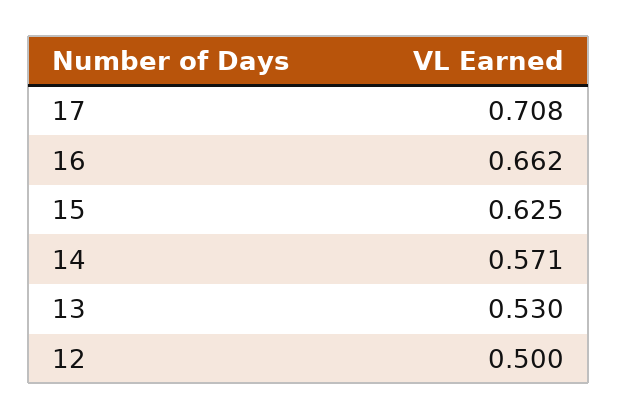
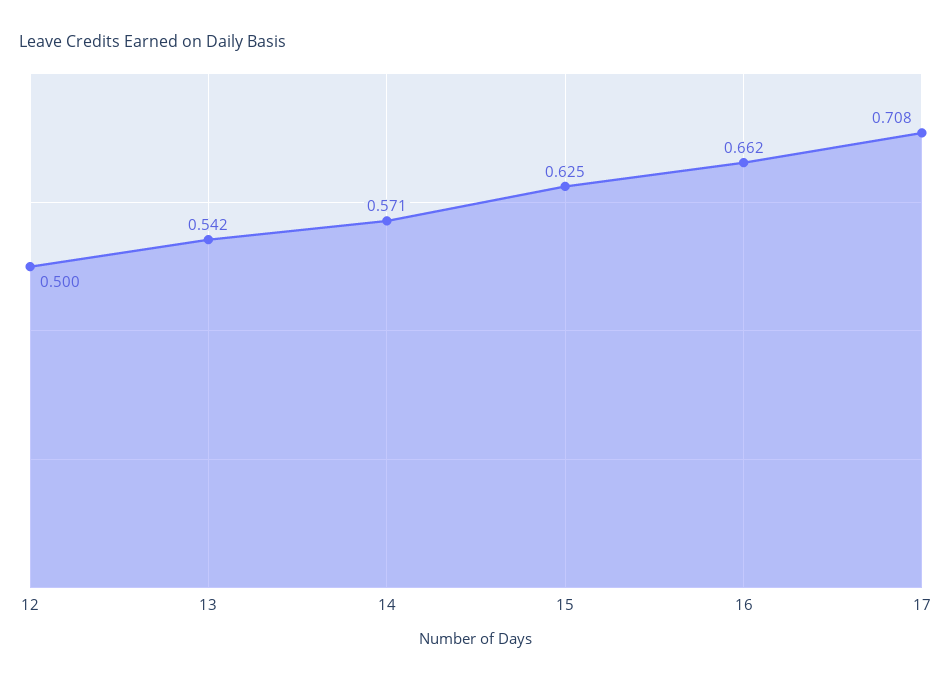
13: 0.53 -> 0.542

